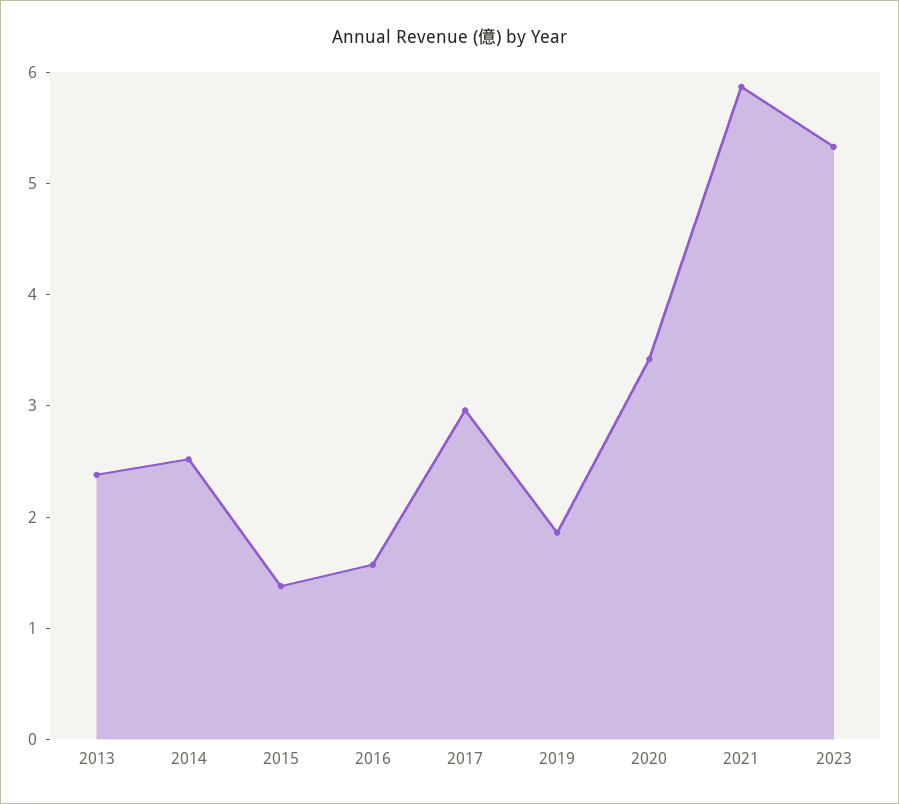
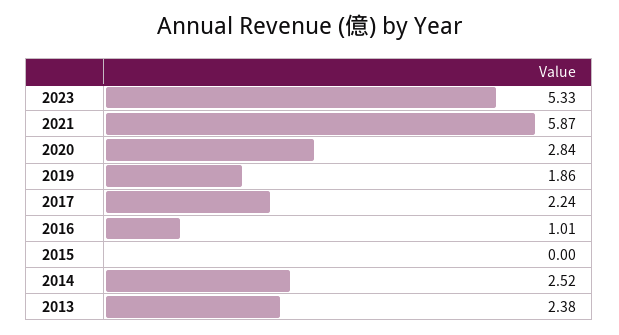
2015: 1.4 -> 0
2016: 1.6 -> 1.01
2017: 3 -> 2.24
2020: 3.4 -> 2.84

